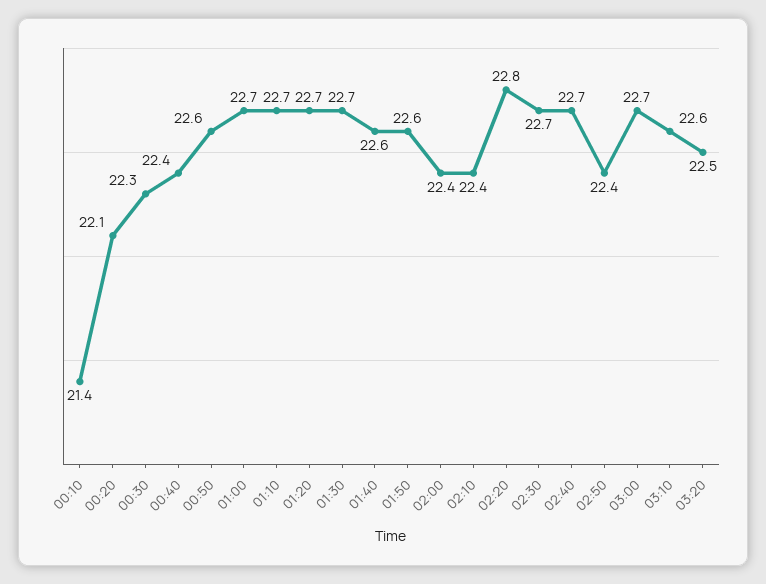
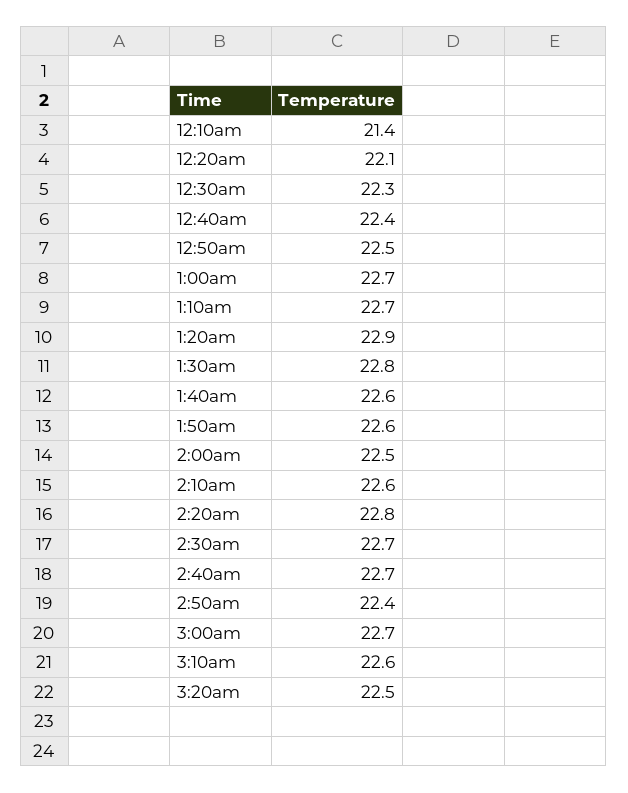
00:50: 22.6 -> 22.5
01:20: 22.7 -> 22.9
01:30: 22.7 -> 22.8
02:00: 22.4 -> 22.5
02:10: 22.4 -> 22.6

